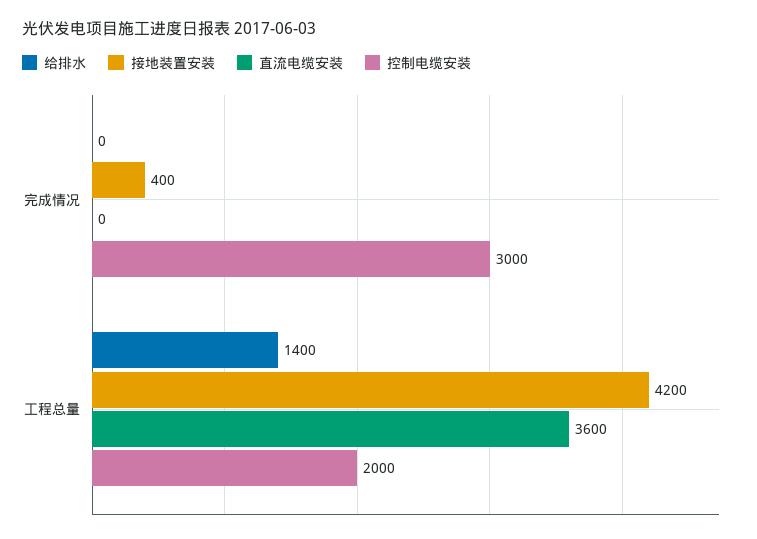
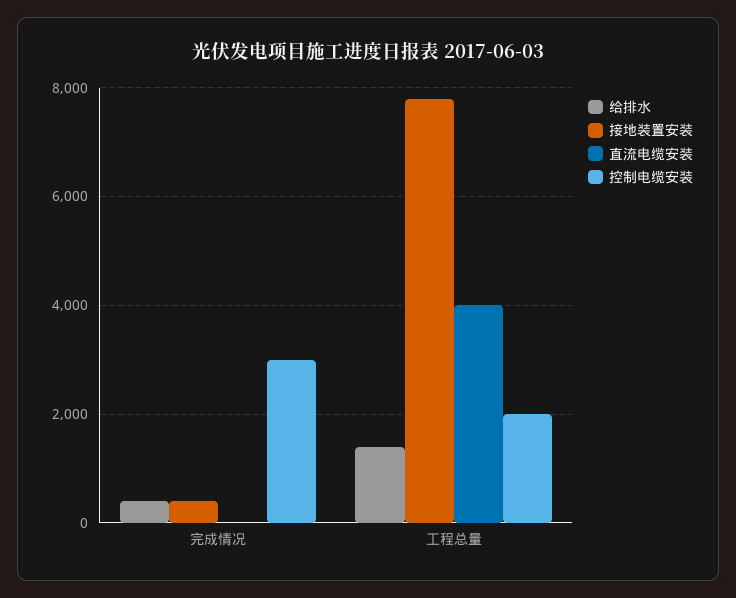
给排水, 完成情况: 0 -> 400
接地装置安装, 工程总量: 4200 -> 7800
直流电缆安装, 工程总量: 3600 -> 4000

